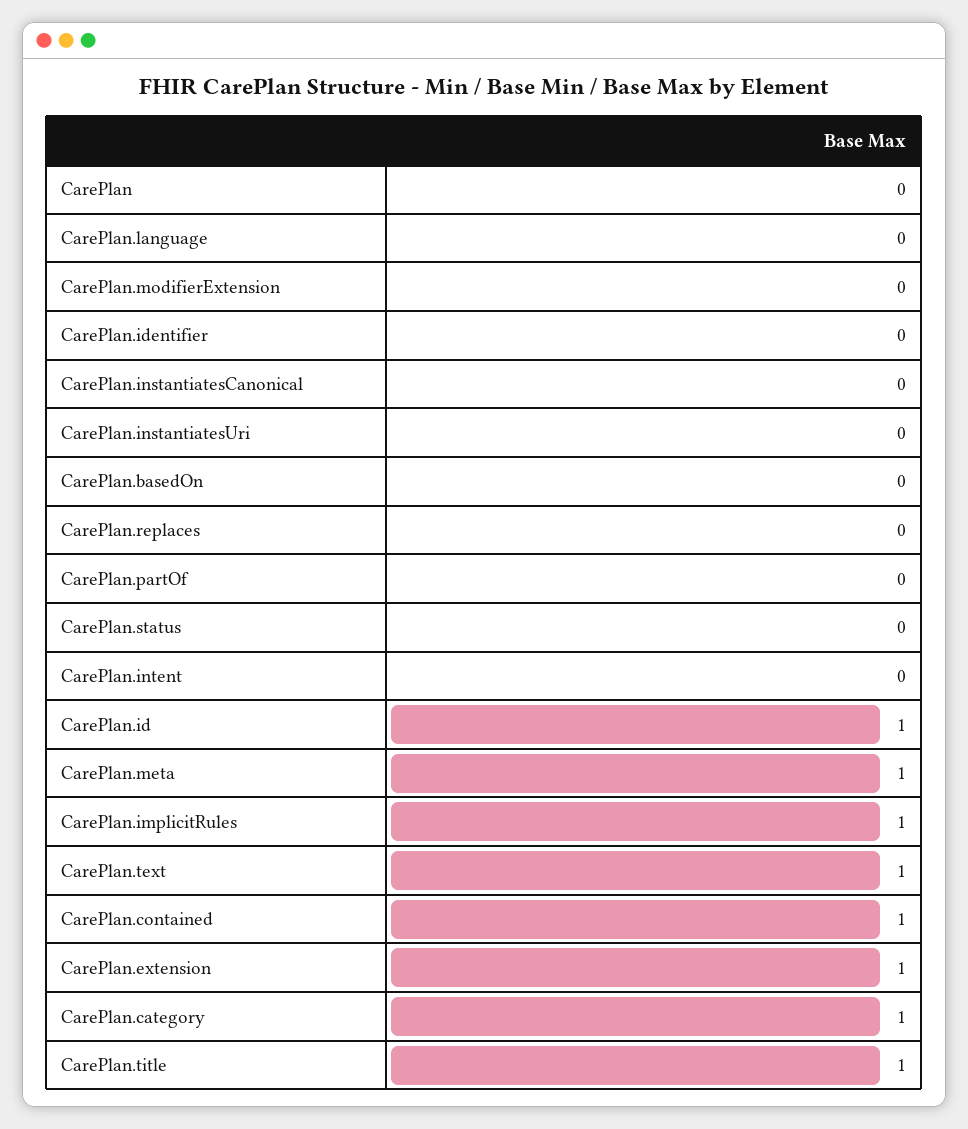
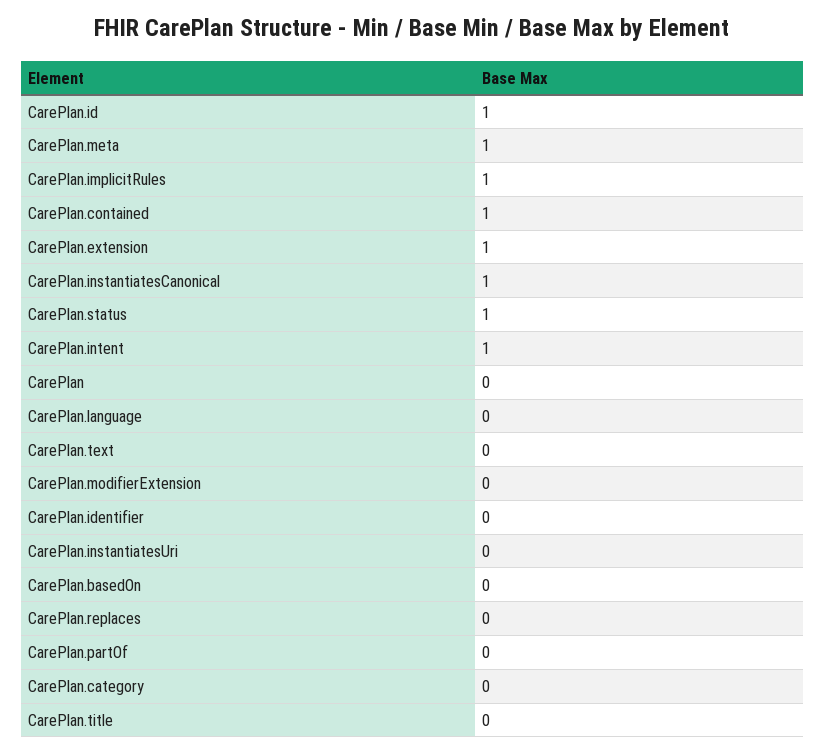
CarePlan.instantiatesCanonical: 0 -> 1
CarePlan.status: 0 -> 1
CarePlan.intent: 0 -> 1
CarePlan.text: 1 -> 0
CarePlan.category: 1 -> 0
CarePlan.title: 1 -> 0

